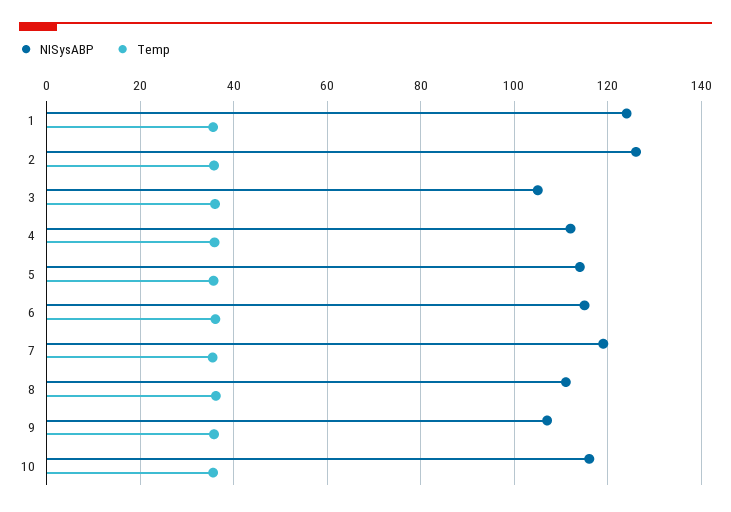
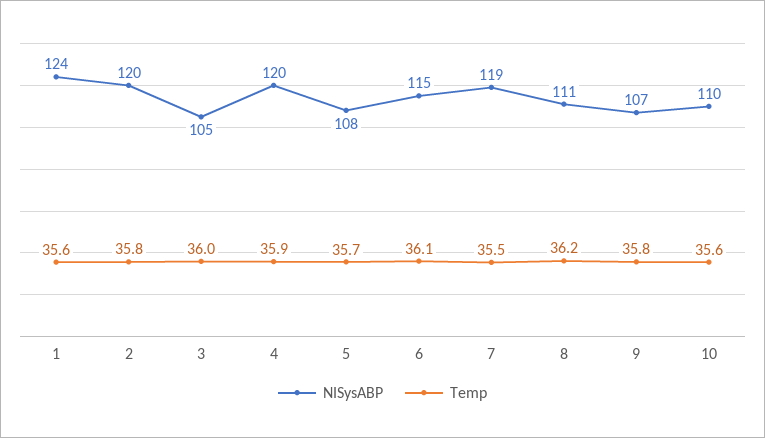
NISysABP, 2: 126 -> 120
NISysABP, 4: 112 -> 120
NISysABP, 5: 114 -> 108
NISysABP, 10: 116 -> 110

